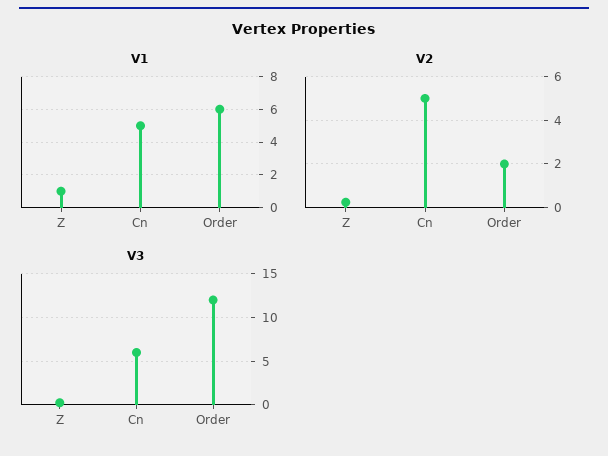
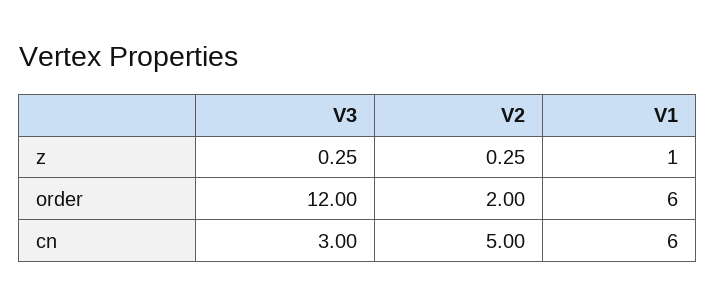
V1, Cn: 5 -> 6
V3, Cn: 6 -> 3

